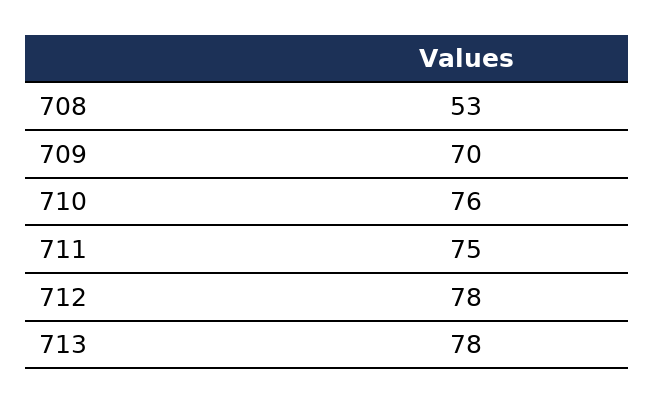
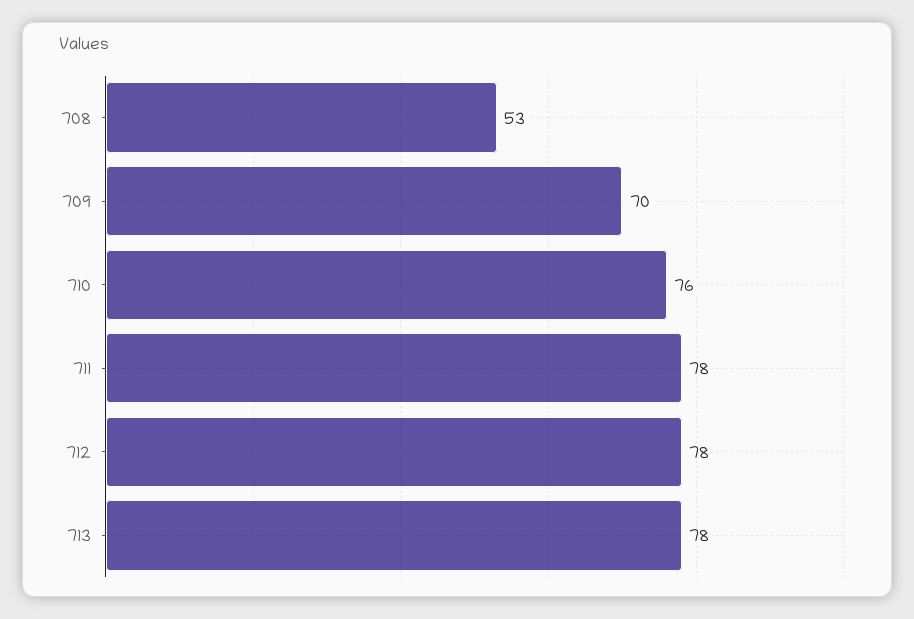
711: 75 -> 78

